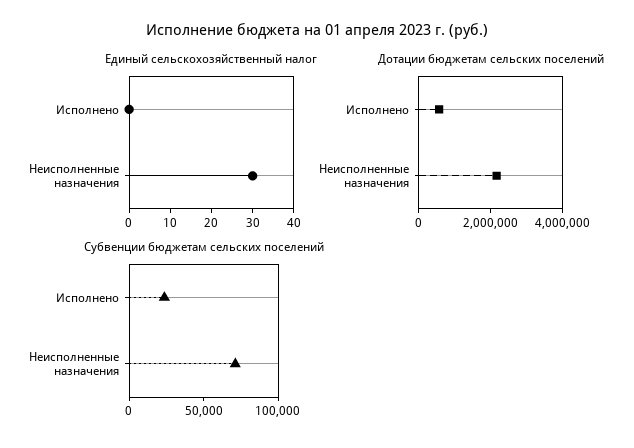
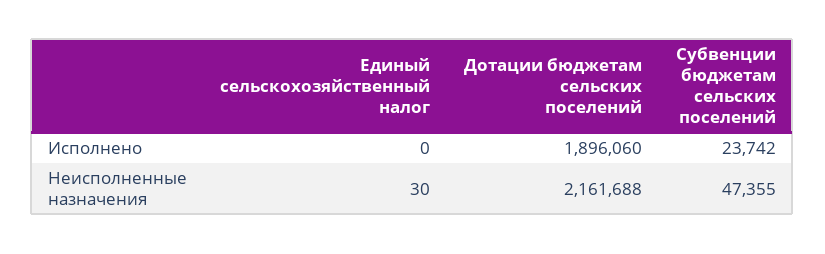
Дотации бюджетам сельских поселений, Исполнено: 500000 -> 1896060
Субвенции бюджетам сельских поселений, Неисполненные назначения: 70000 -> 47355

